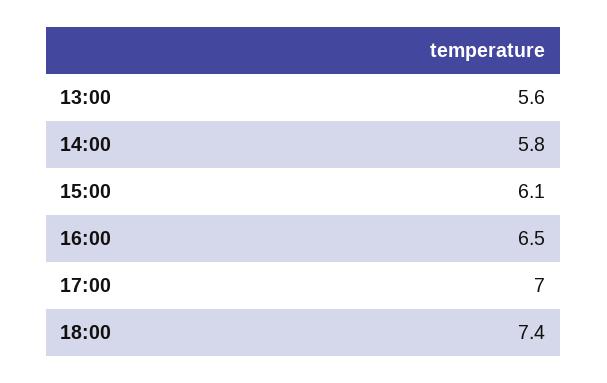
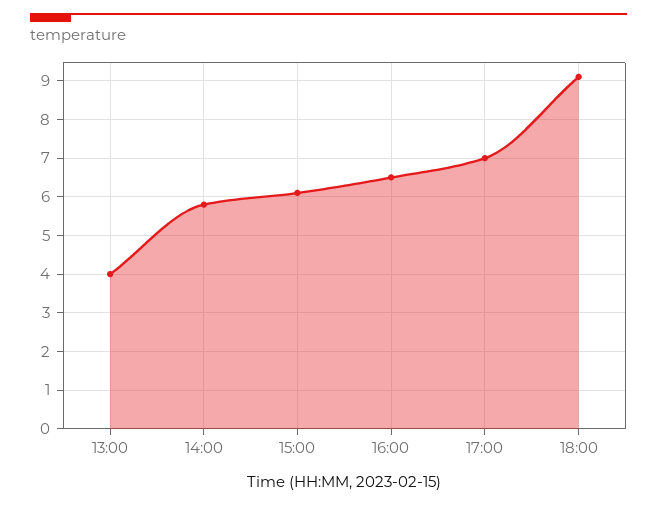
13:00: 5.6 -> 4
18:00: 7.4 -> 9

